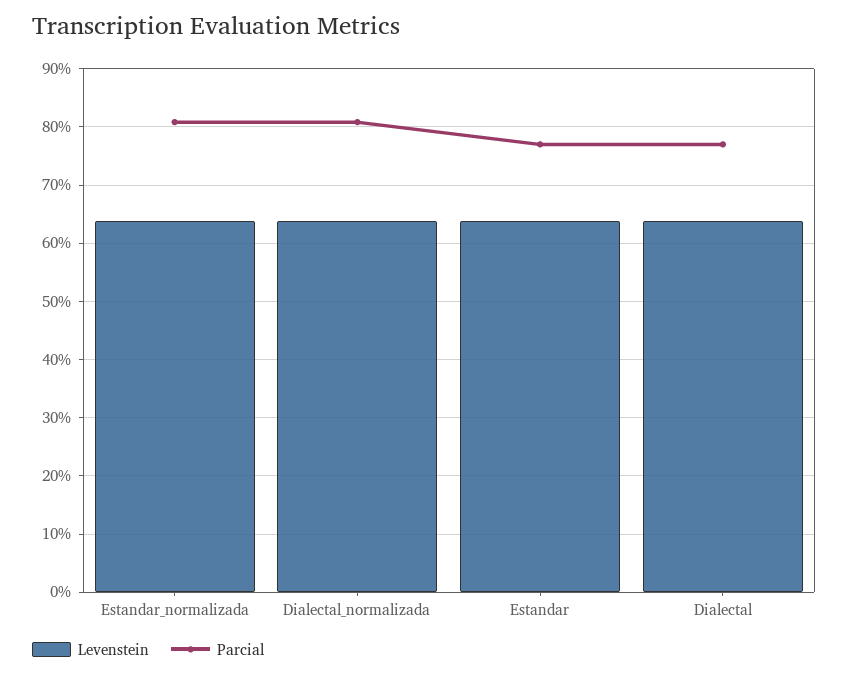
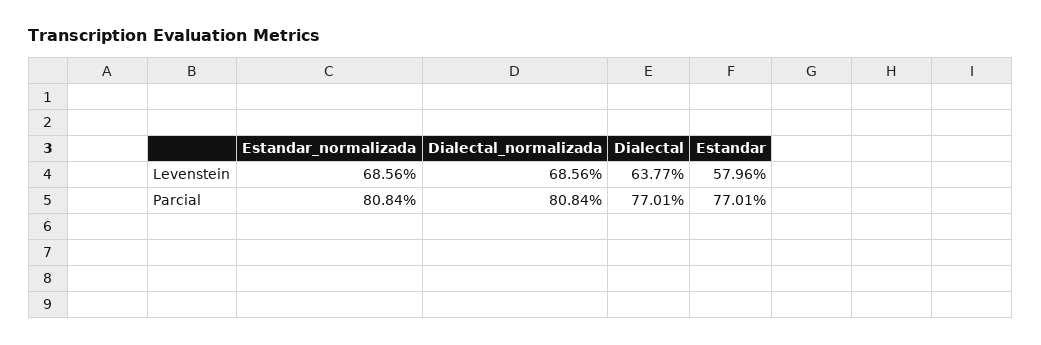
Levenstein, Estandar_normalizada: 64 -> 68.56
Levenstein, Dialectal_normalizada: 64 -> 68.56
Levenstein, Estandar: 64 -> 57.96

